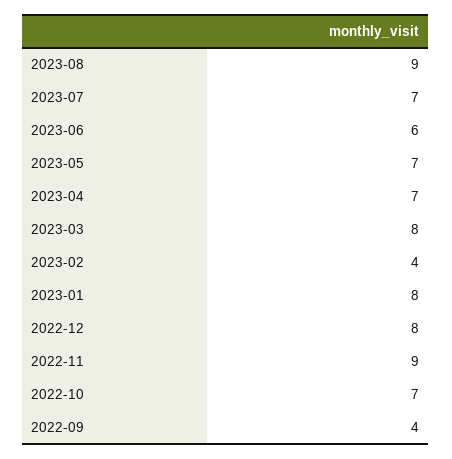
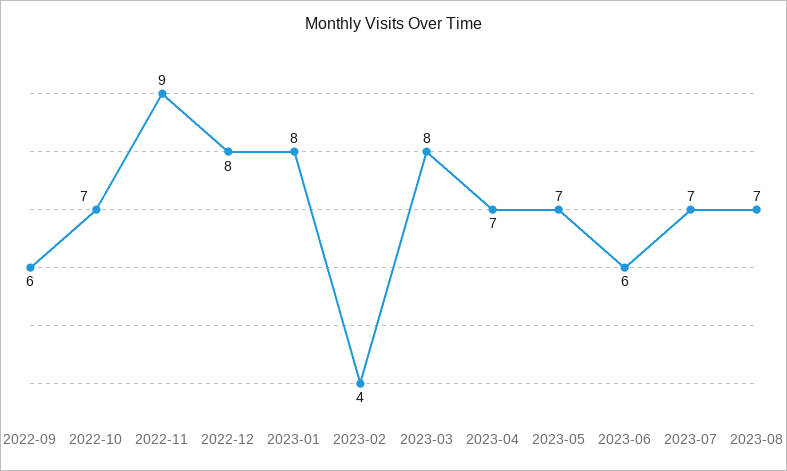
2023-08: 9 -> 7
2022-09: 4 -> 6

